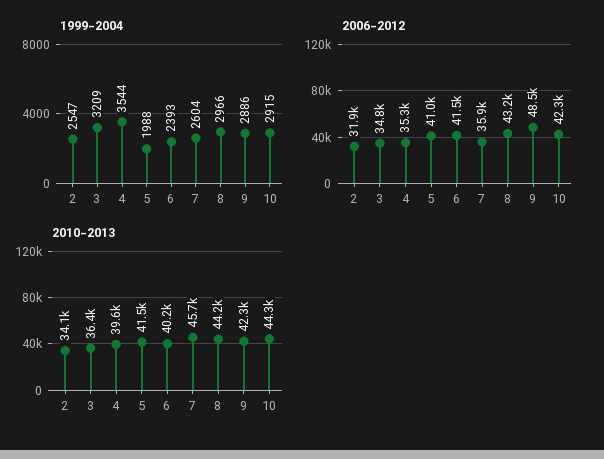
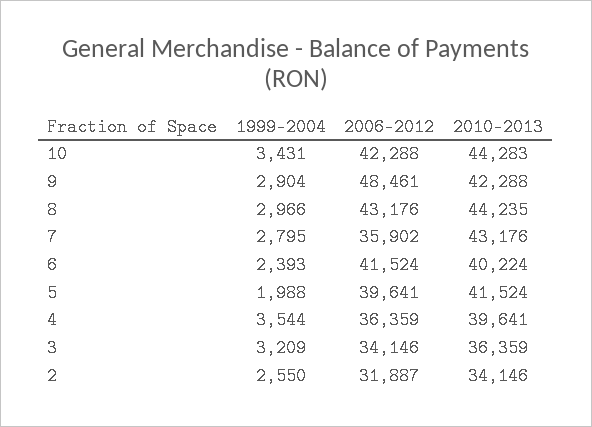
1999-2004, 2: 2547 -> 2550
1999-2004, 7: 2604 -> 2795
1999-2004, 9: 2886 -> 2904
1999-2004, 10: 2915 -> 3431
2006-2012, 3: 34800 -> 34146
2006-2012, 4: 35300 -> 36359
2006-2012, 5: 41000 -> 39641
2010-2013, 7: 45700 -> 43176

